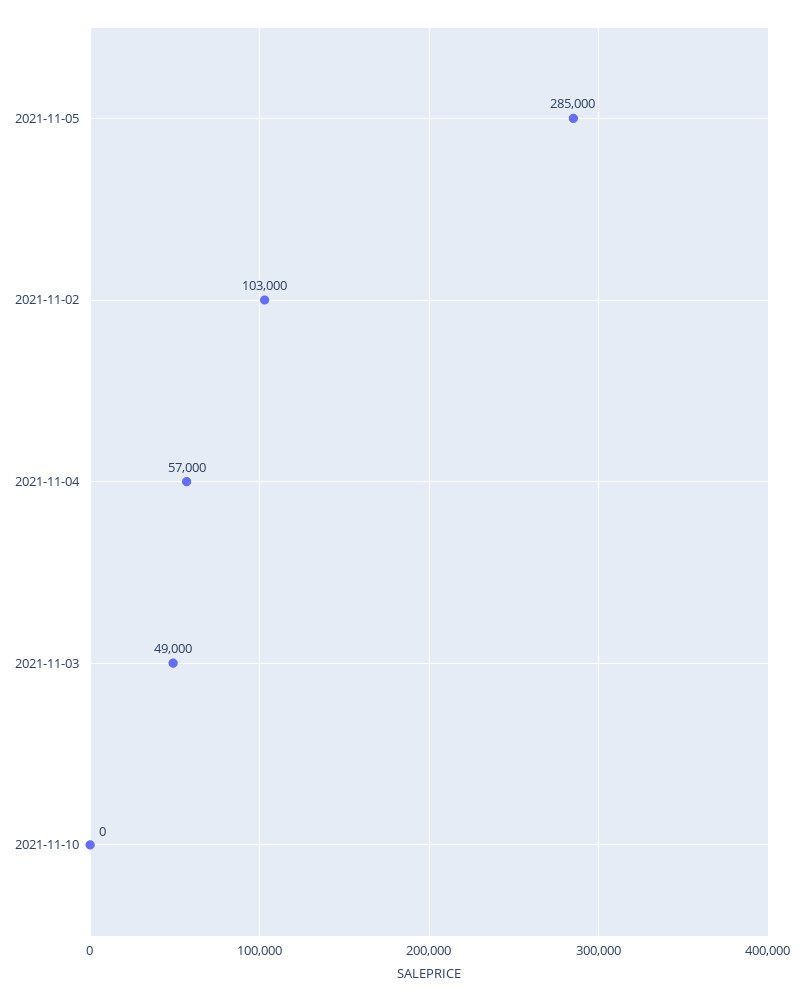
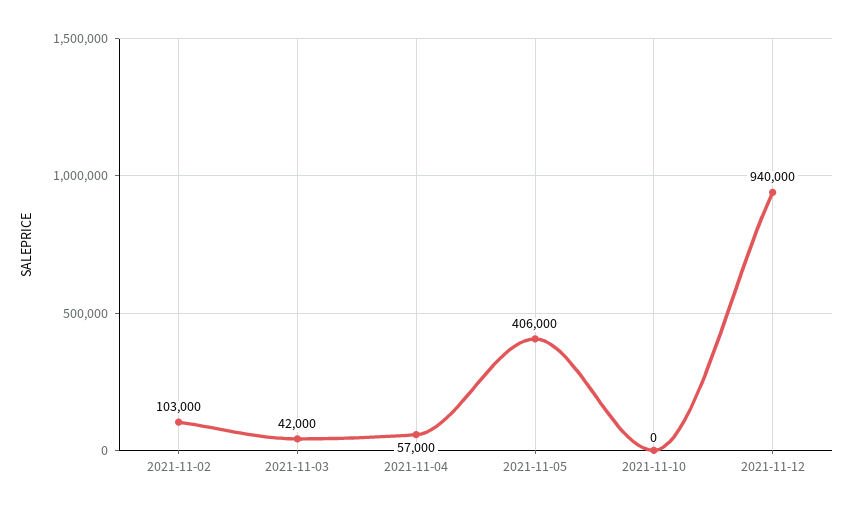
2021-11-05: 285000 -> 406000
2021-11-03: 49000 -> 42000
2021-11-12: none -> 940000

